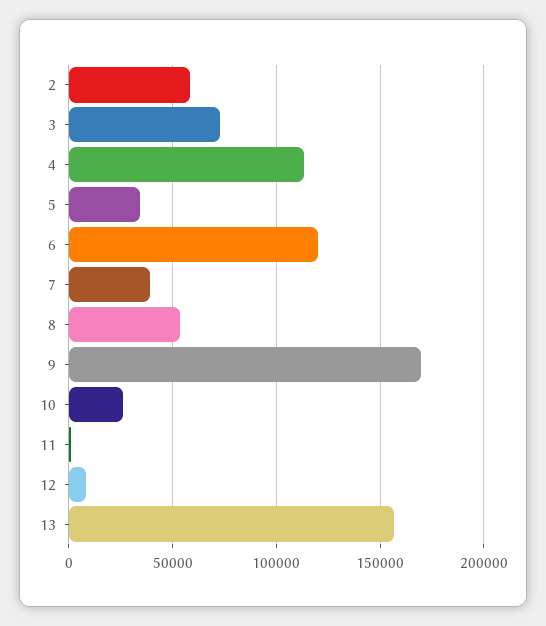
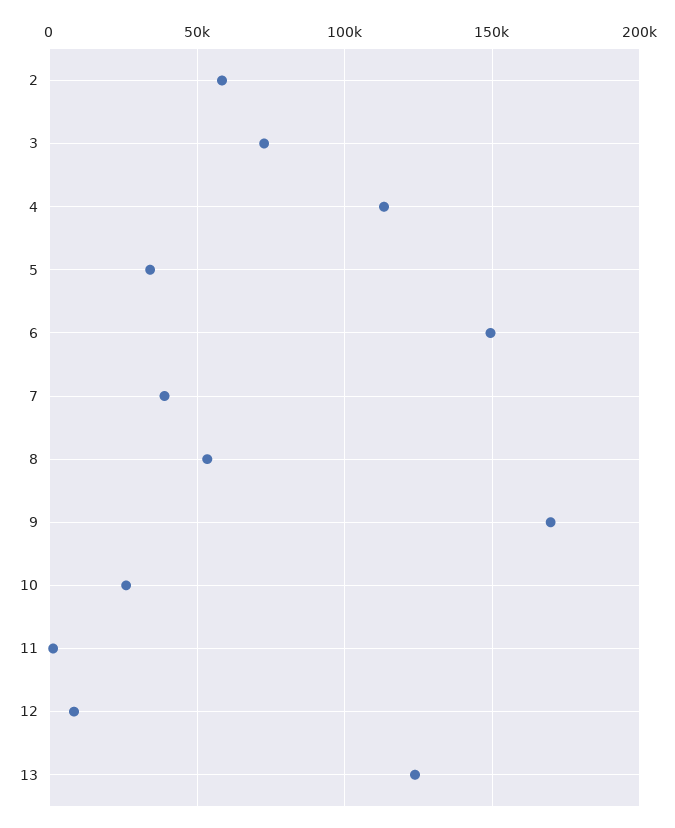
6: 120000 -> 150000
13: 155000 -> 125000

